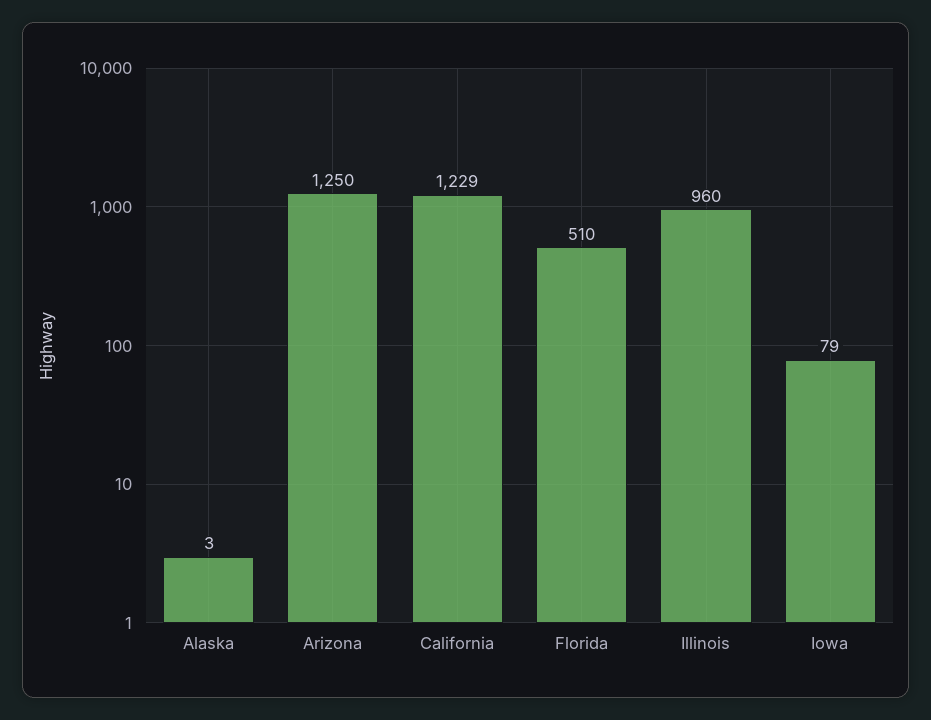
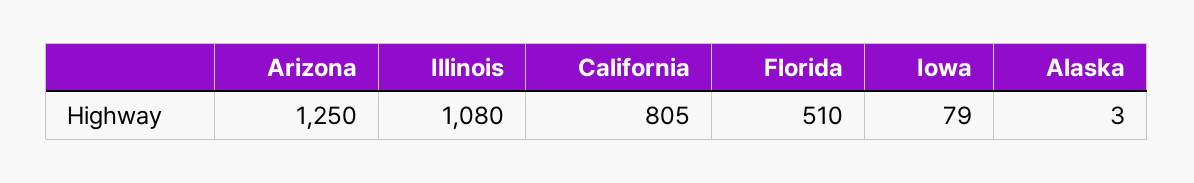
California: 1229 -> 805
Illinois: 960 -> 1080

